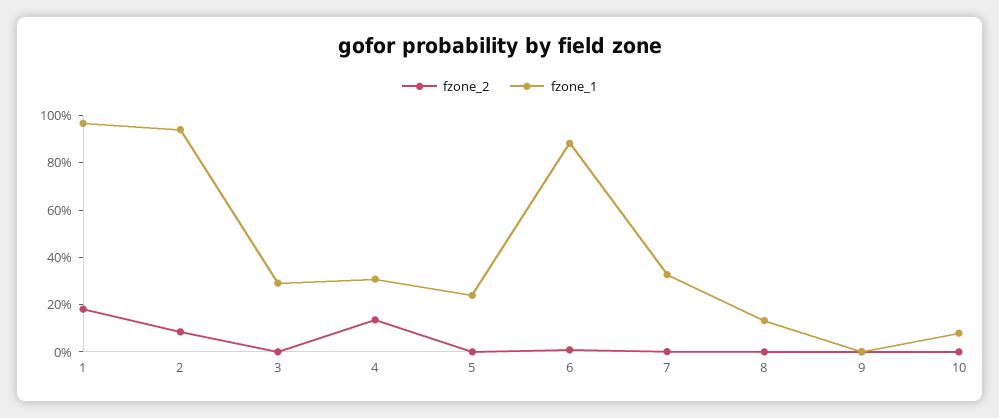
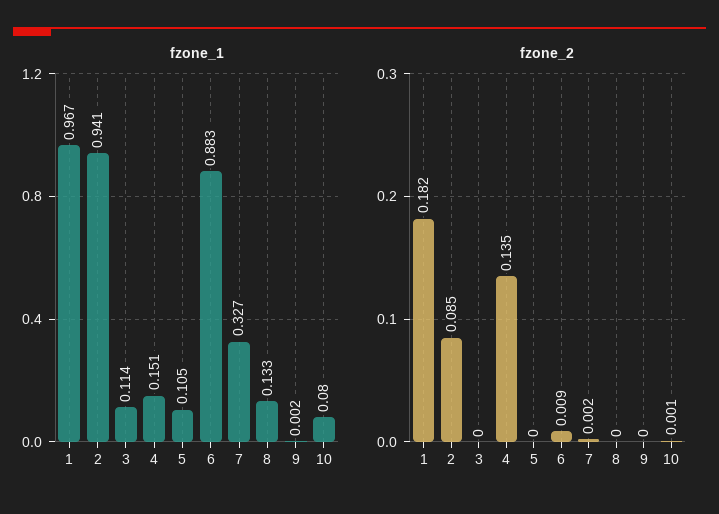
fzone_1, 3: 0.3 -> 0.114
fzone_1, 4: 0.3 -> 0.151
fzone_1, 5: 0.25 -> 0.105

